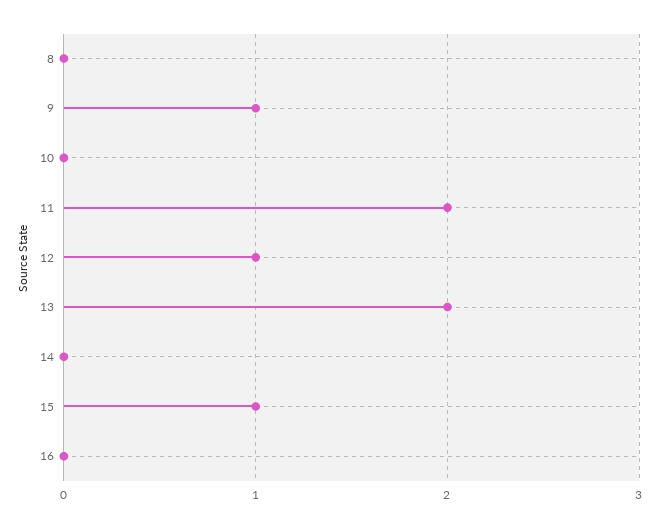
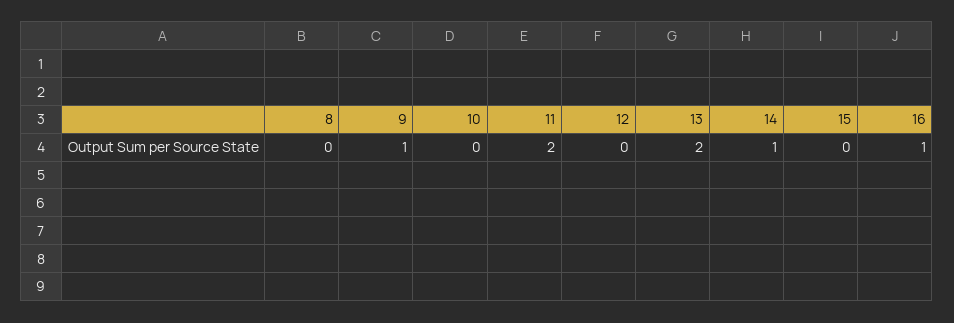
12: 1 -> 0
14: 0 -> 1
15: 1 -> 0
16: 0 -> 1

